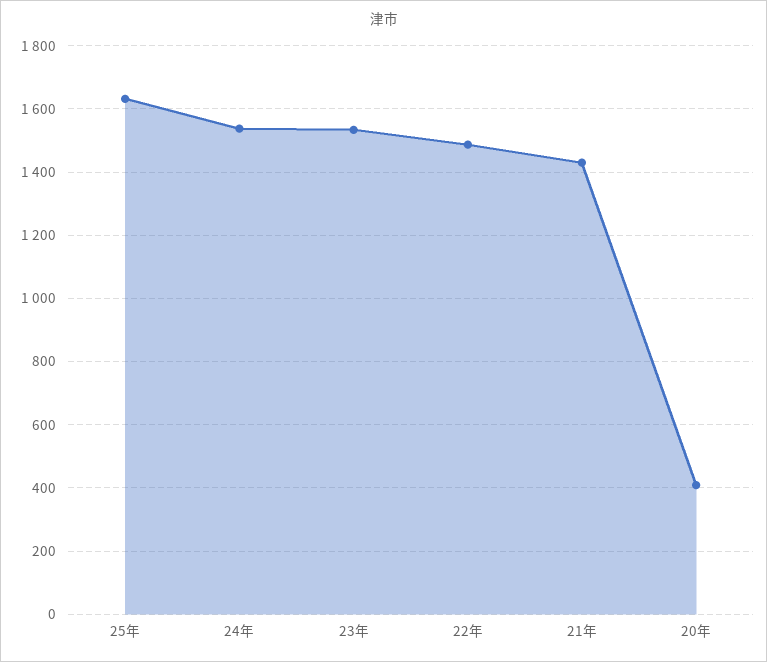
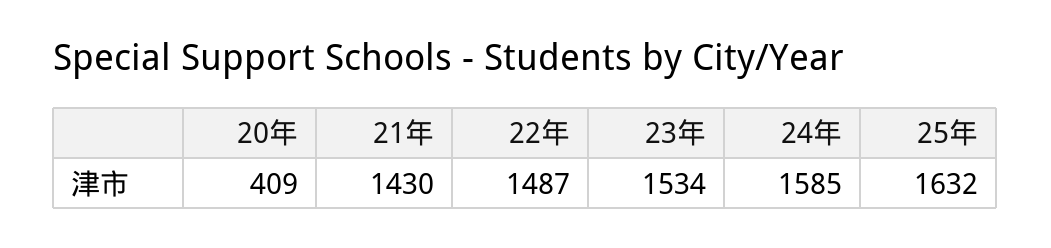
24年: 1540 -> 1585

